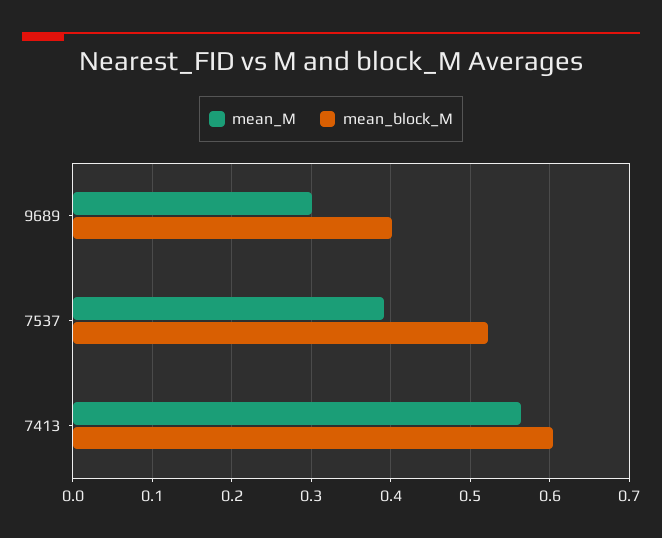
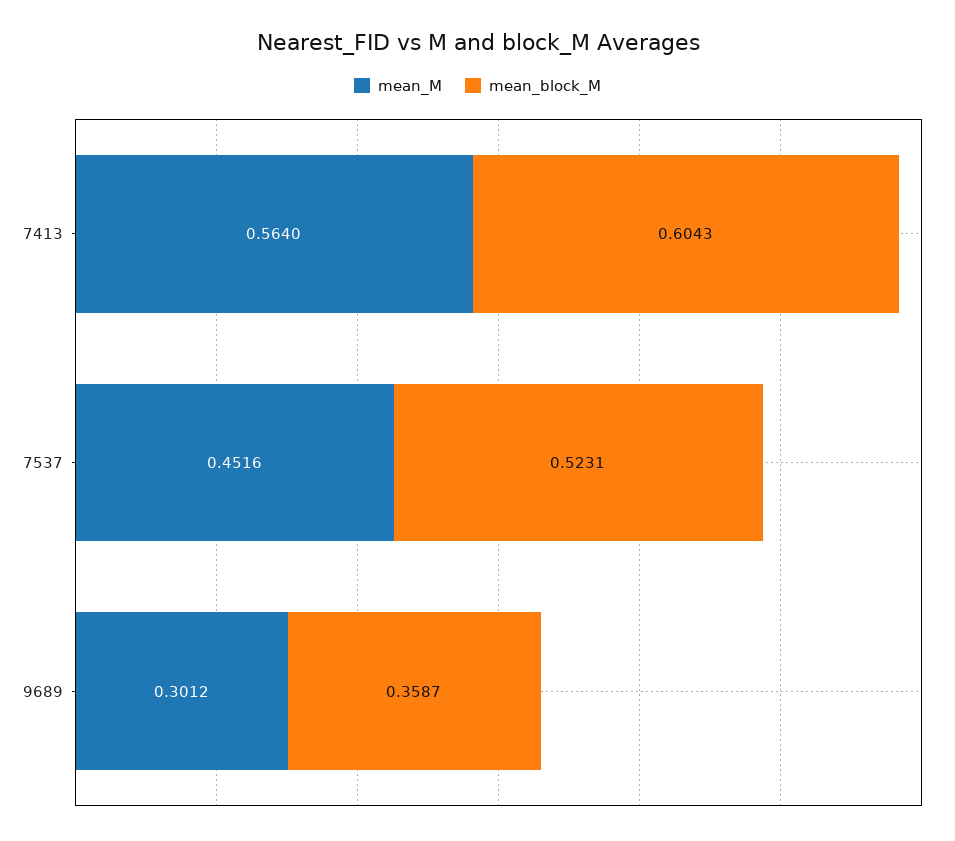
mean_block_M, 9689: 0.4 -> 0.3587
mean_M, 7537: 0.39 -> 0.4516

